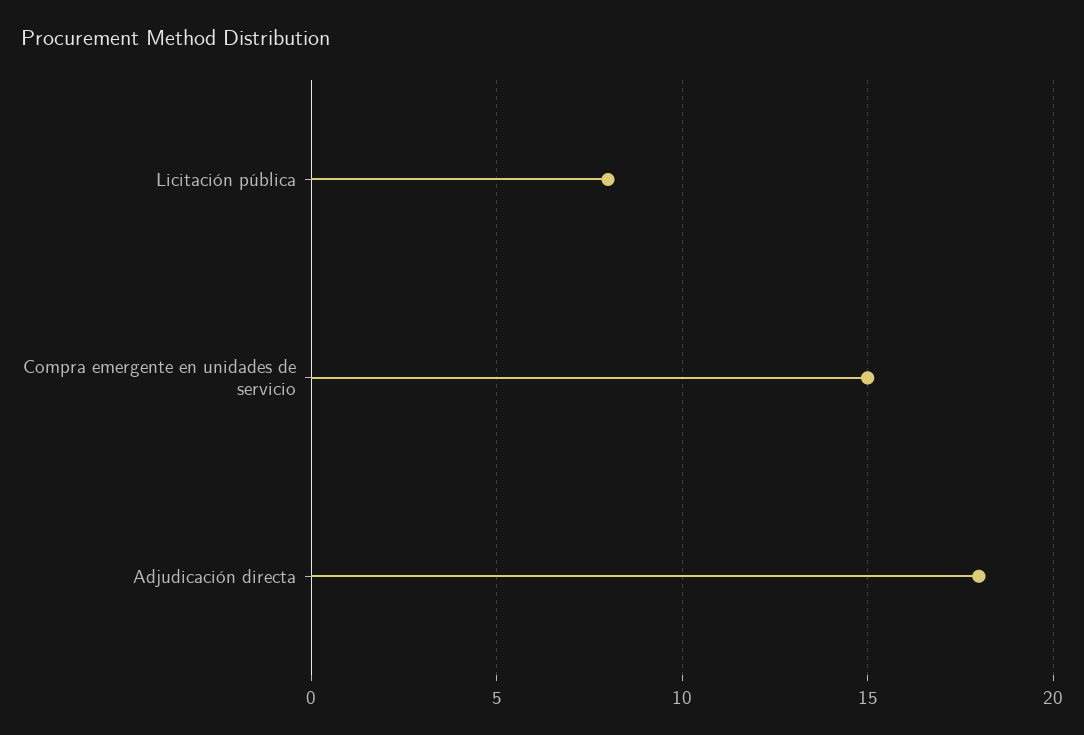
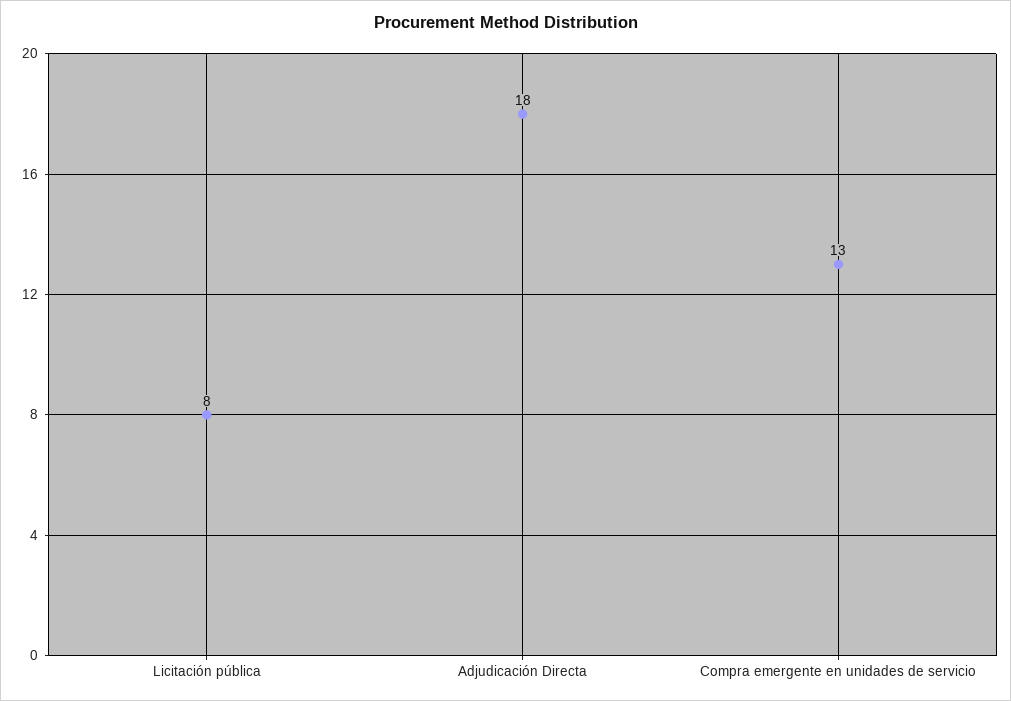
Compra emergente en unidades de servicio: 15 -> 13

